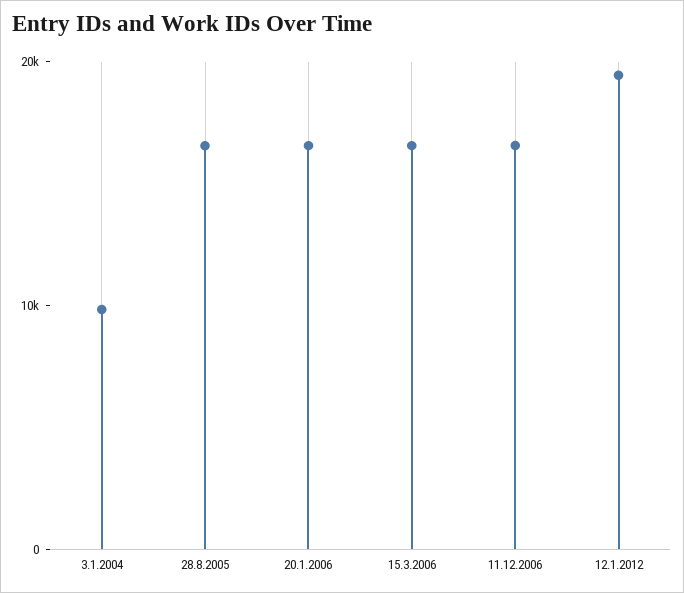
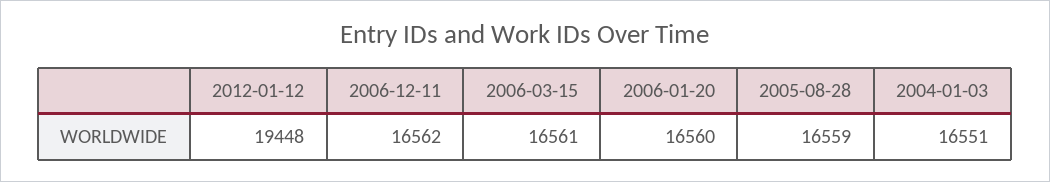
3.1.2004: 10000 -> 16551

